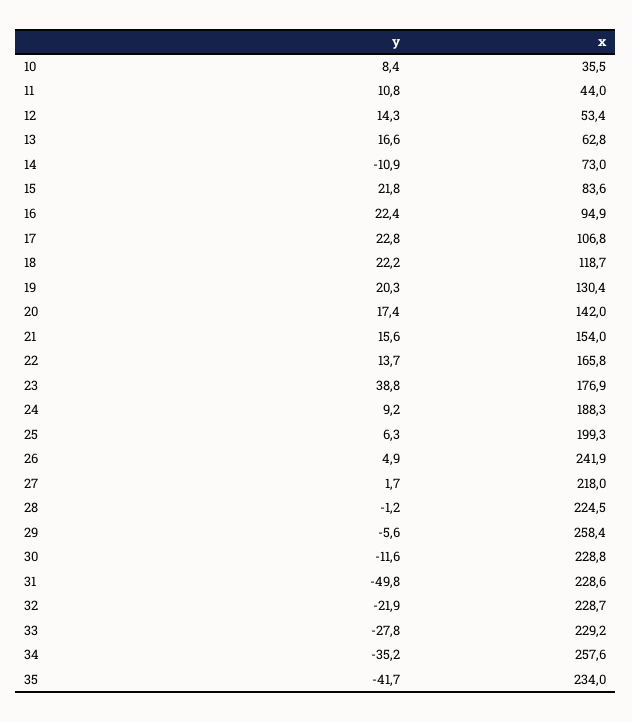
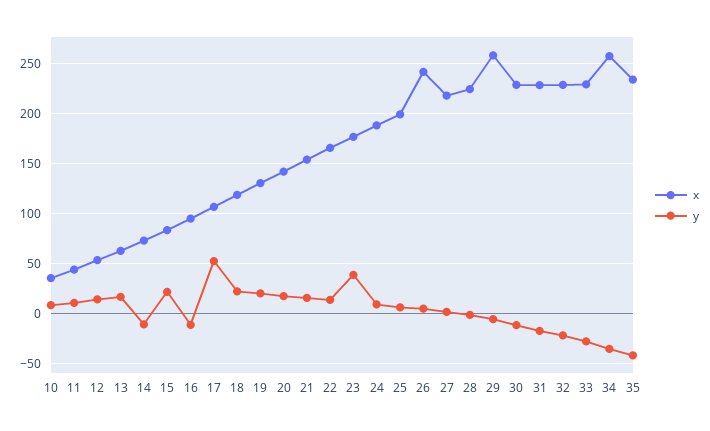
y, 16: 22.4 -> -10
y, 17: 22.8 -> 50
y, 31: -49.8 -> -20

